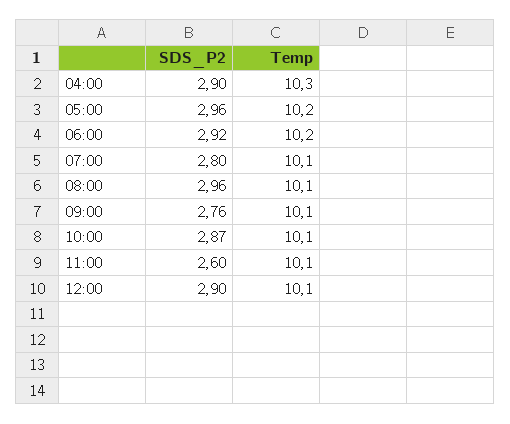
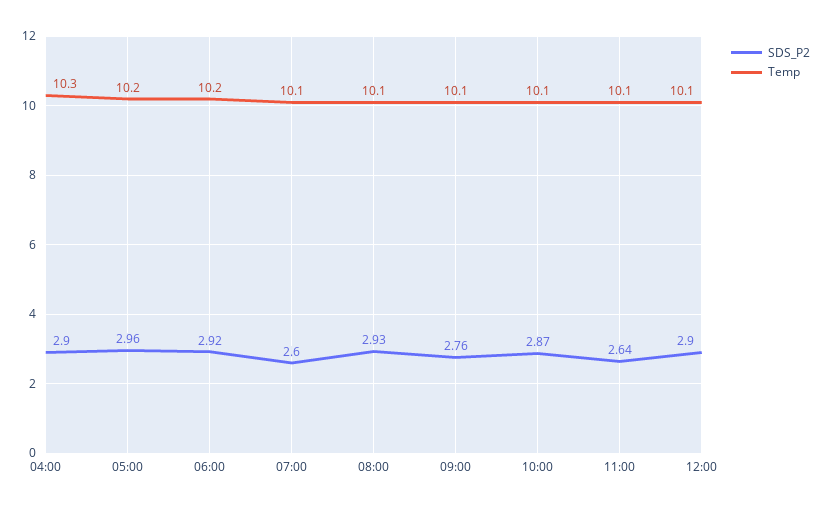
SDS_P2, 07:00: 2.8 -> 2.6
SDS_P2, 08:00: 2.96 -> 2.93
SDS_P2, 11:00: 2.6 -> 2.64

